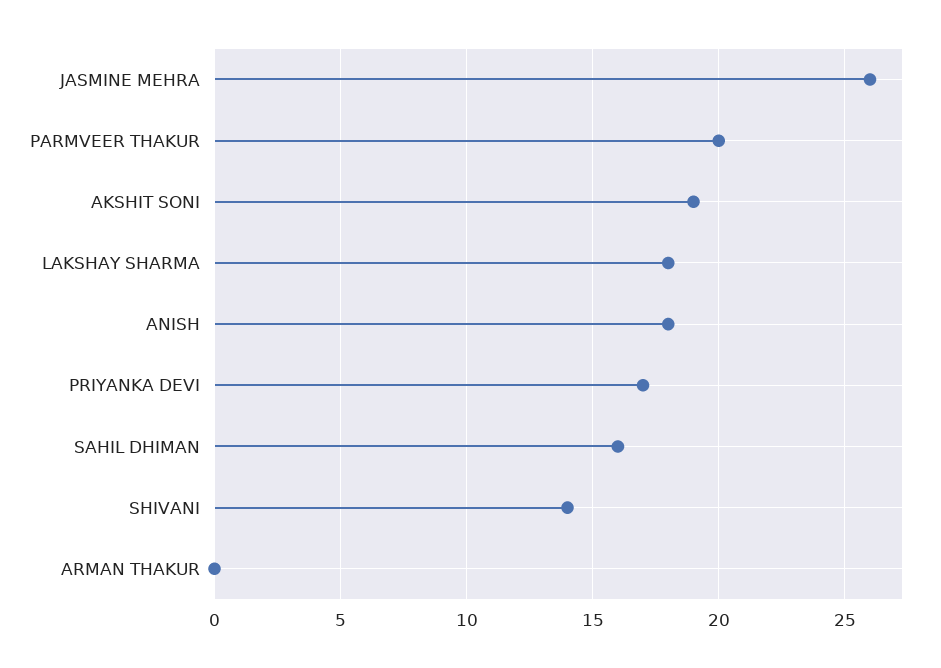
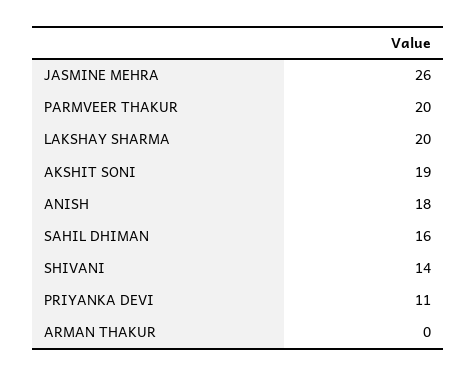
LAKSHAY SHARMA: 18 -> 20
PRIYANKA DEVI: 17 -> 11

